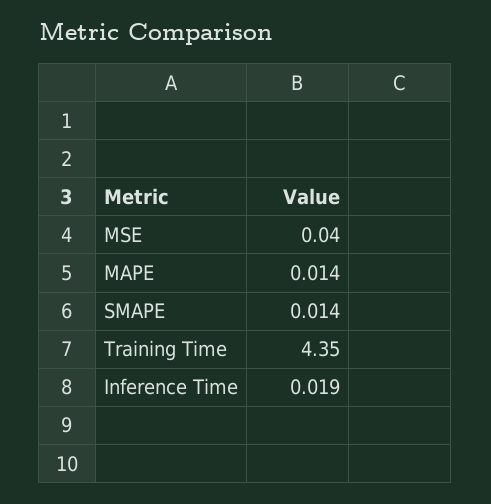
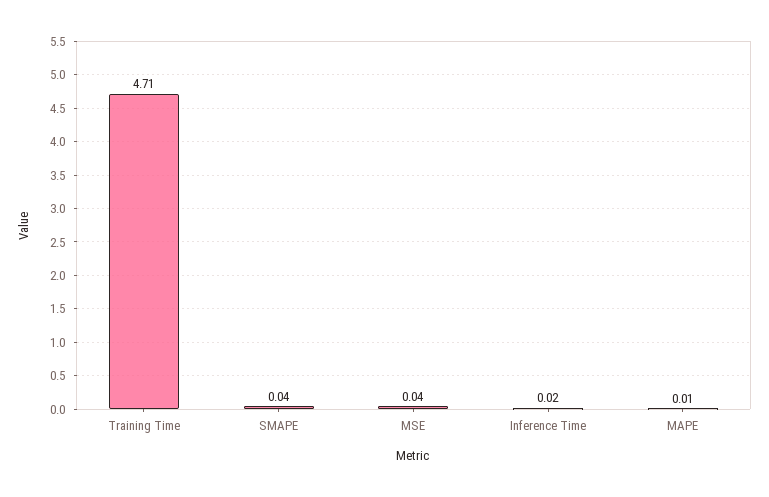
SMAPE: 0.014 -> 0.04
Training Time: 4.35 -> 4.71

